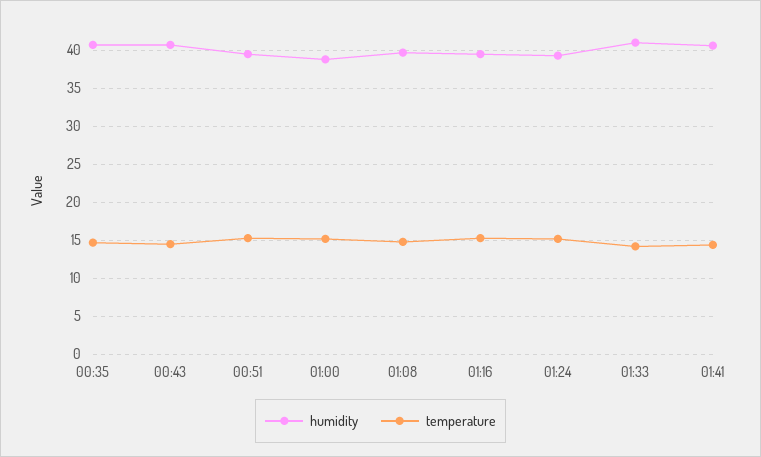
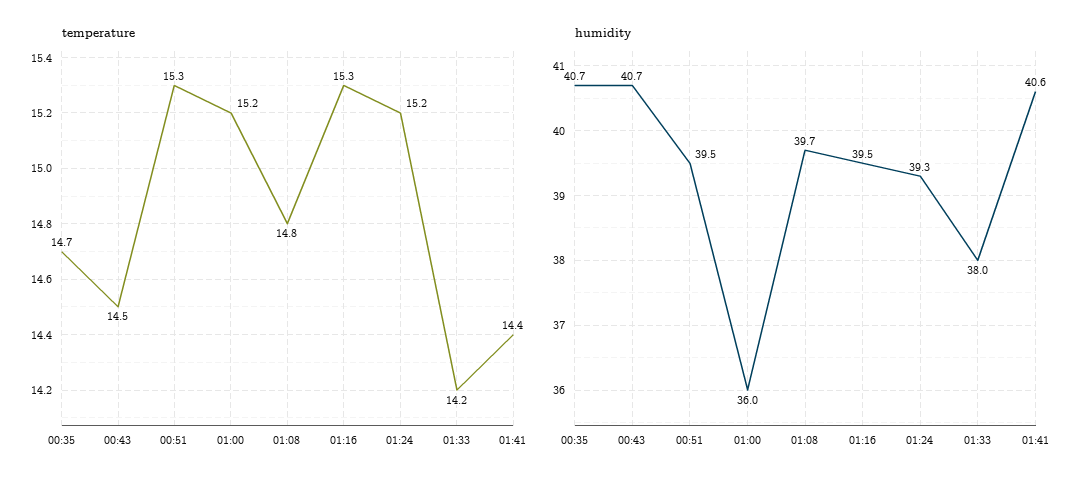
humidity, 01:00: 39 -> 36
humidity, 01:33: 41 -> 38

